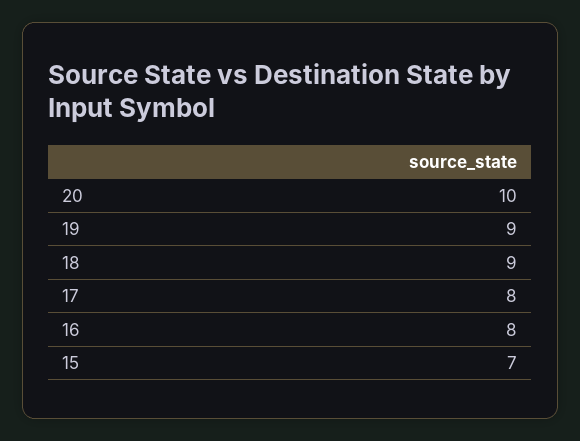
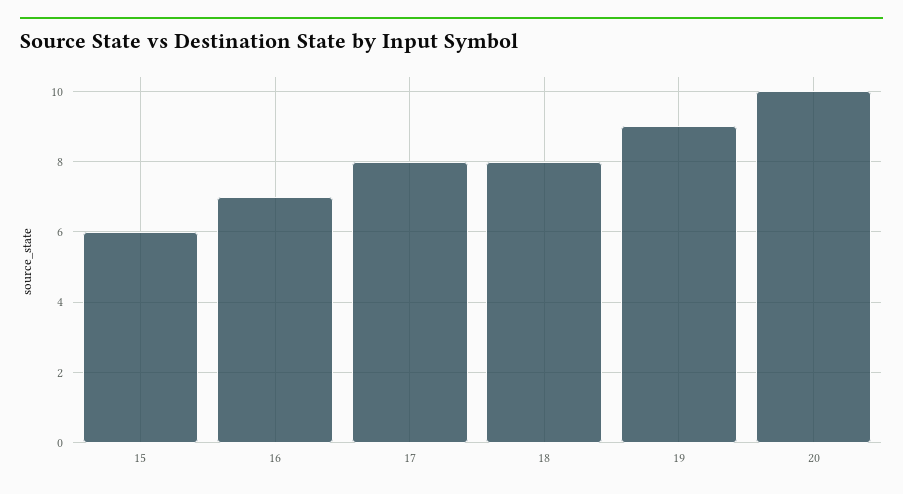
18: 9 -> 8
16: 8 -> 7
15: 7 -> 6

